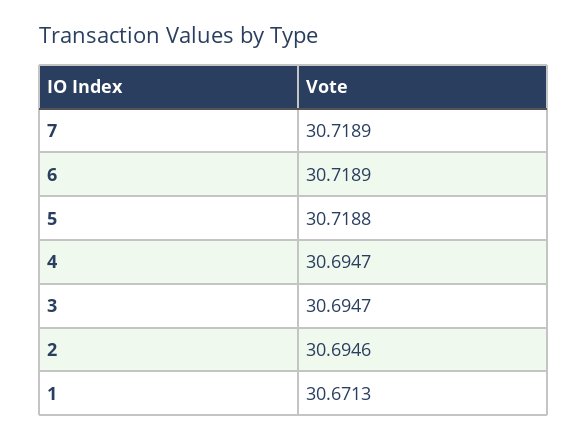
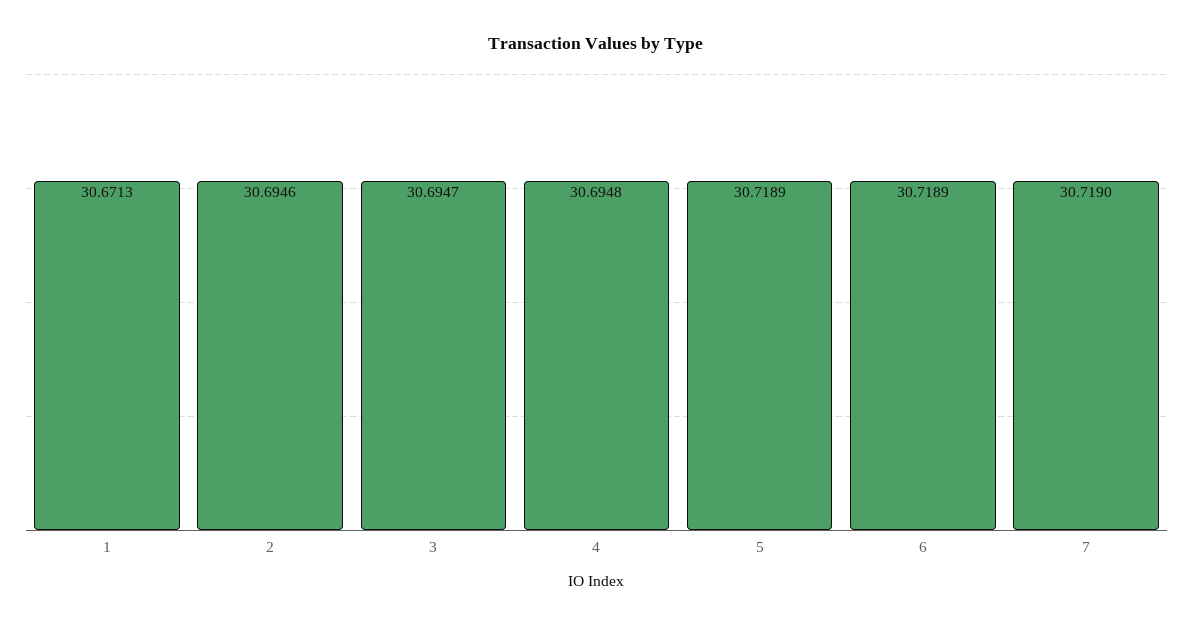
7: 30.7189 -> 30.719
5: 30.7188 -> 30.7189
4: 30.6947 -> 30.6948

